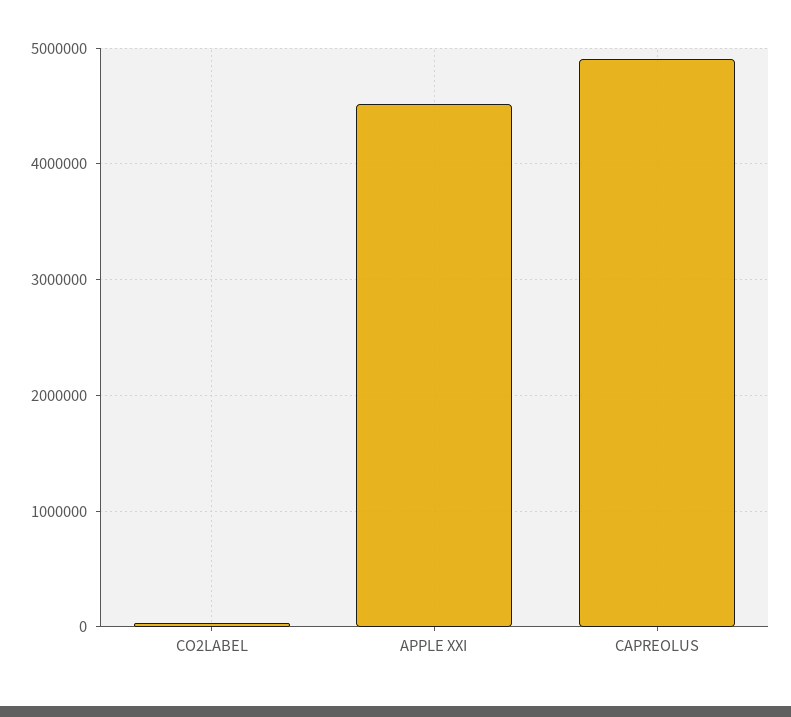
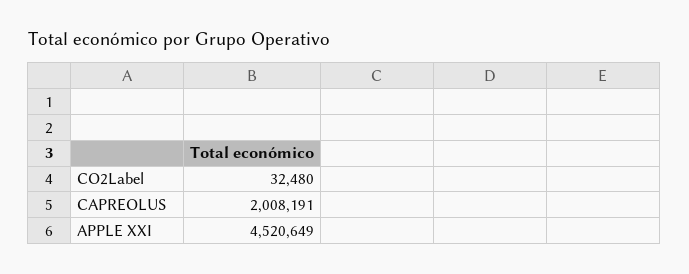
CAPREOLUS: 4900000 -> 2008191

